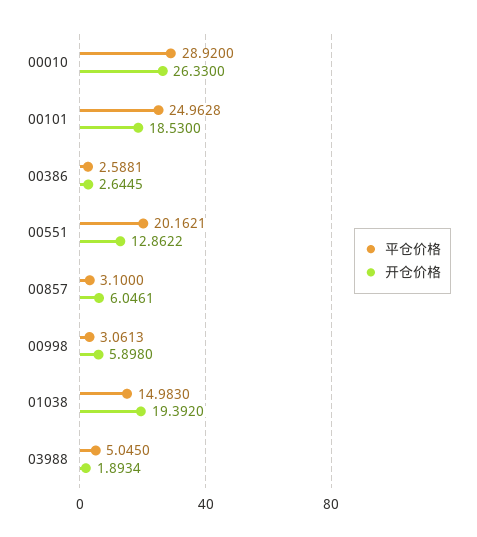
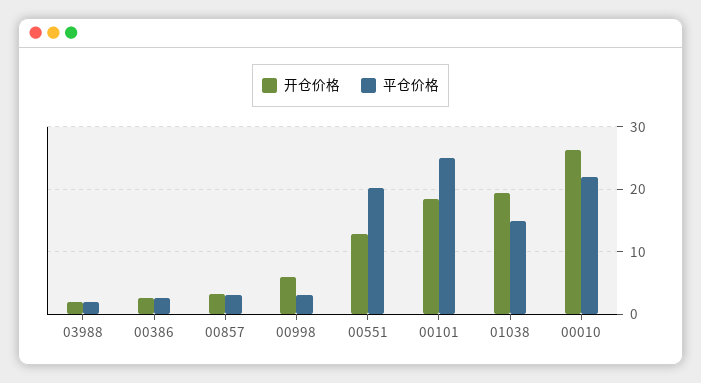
平仓价格, 00010: 28.92 -> 22
开仓价格, 00857: 6.0461 -> 3
平仓价格, 03988: 5.045 -> 2

